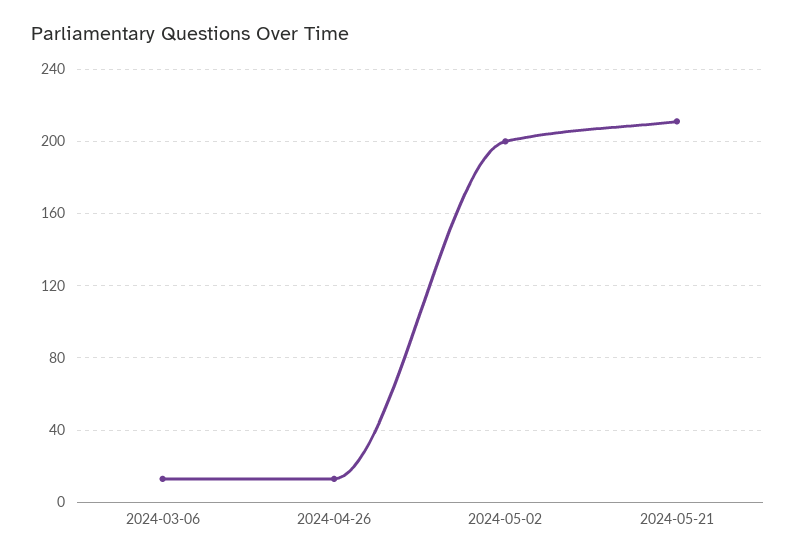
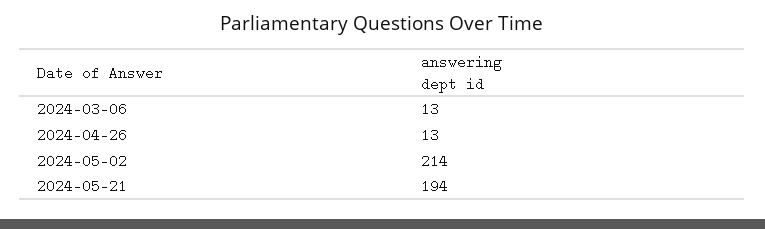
2024-05-02: 200 -> 214
2024-05-21: 210 -> 194

